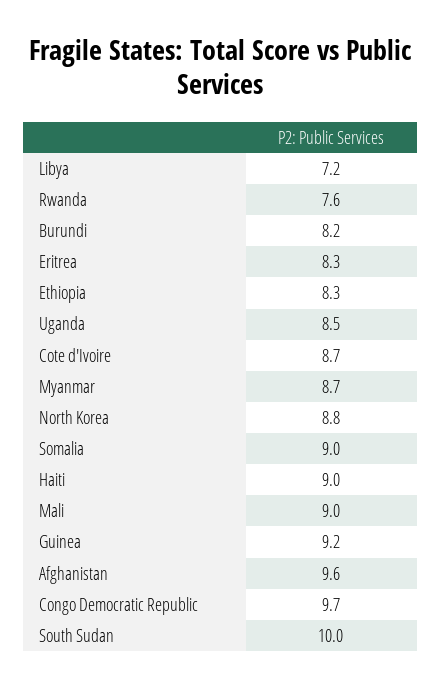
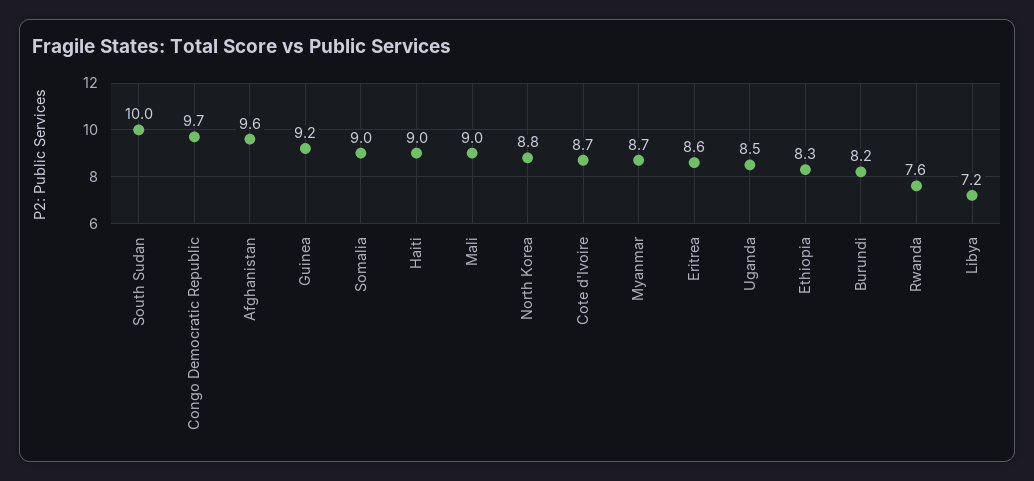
Eritrea: 8.3 -> 8.6

